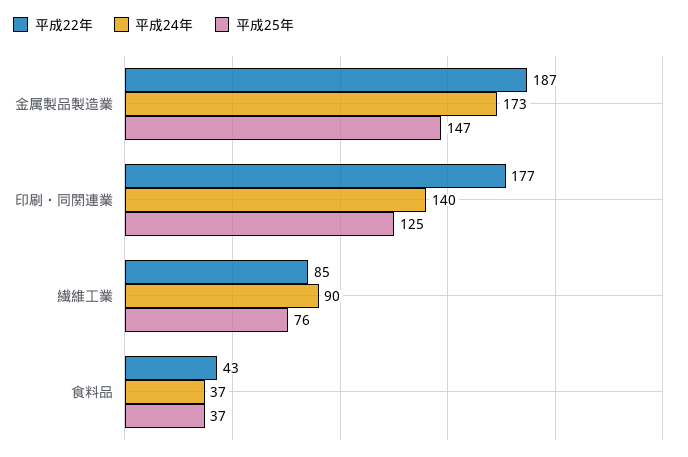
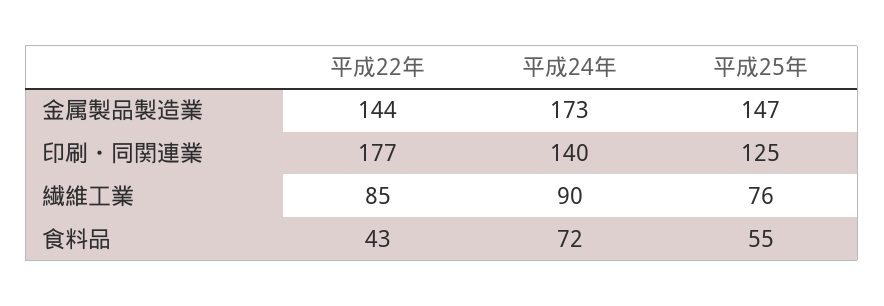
平成22年, 金属製品製造業: 187 -> 144
平成24年, 食料品: 37 -> 72
平成25年, 食料品: 37 -> 55

